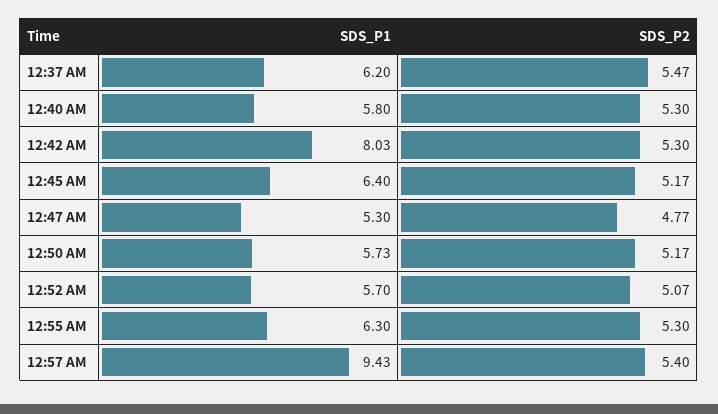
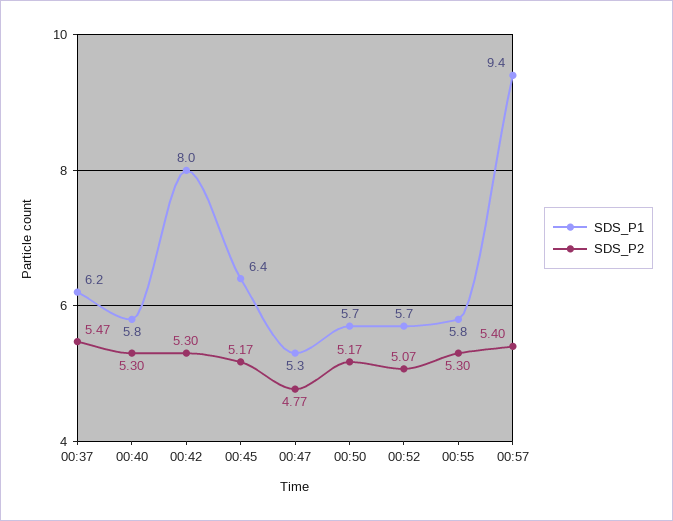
SDS_P1, 12:55 AM: 6.3 -> 5.8

